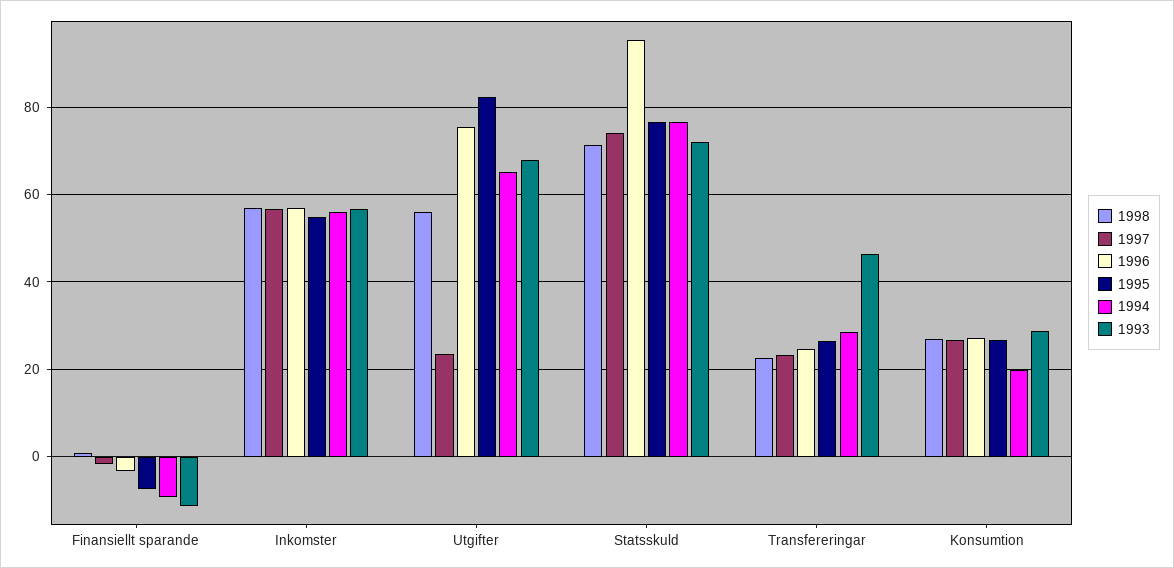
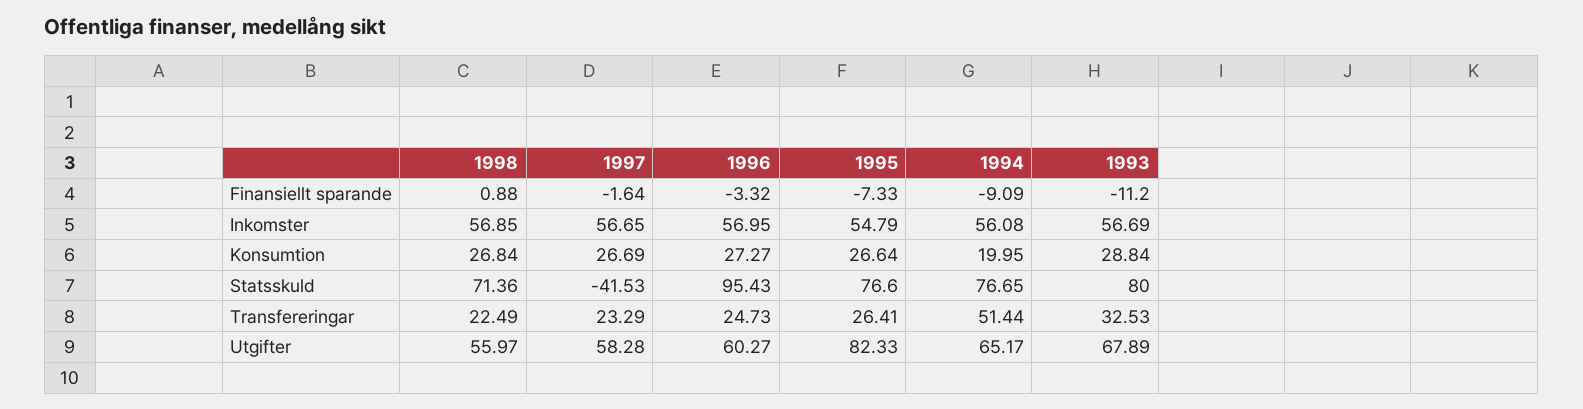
1997, Utgifter: 24 -> 58.28
1996, Utgifter: 76 -> 60.27
1997, Statsskuld: 74 -> -41.53
1993, Statsskuld: 72 -> 80
1994, Transfereringar: 28 -> 51.44
1993, Transfereringar: 46 -> 32.53

